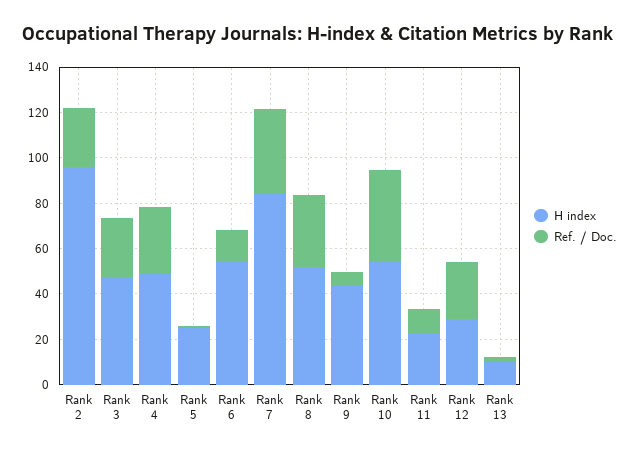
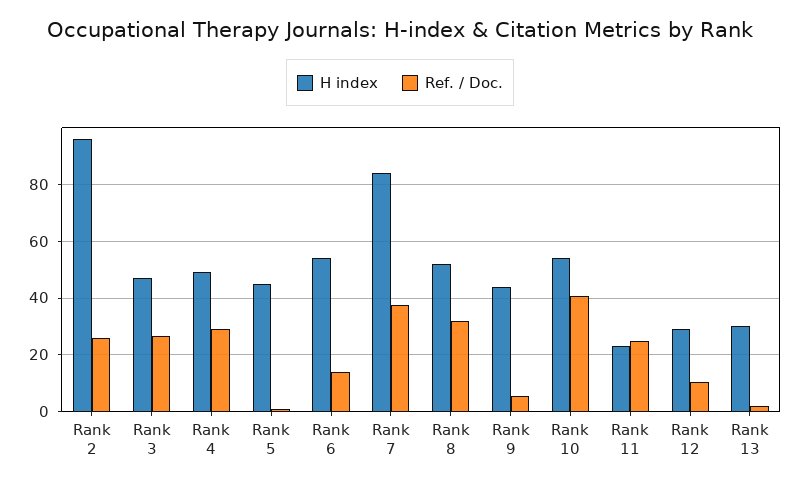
H index, Rank 5: 25 -> 45
Ref. / Doc., Rank 11: 10 -> 25
Ref. / Doc., Rank 12: 25 -> 10
H index, Rank 13: 10 -> 30

